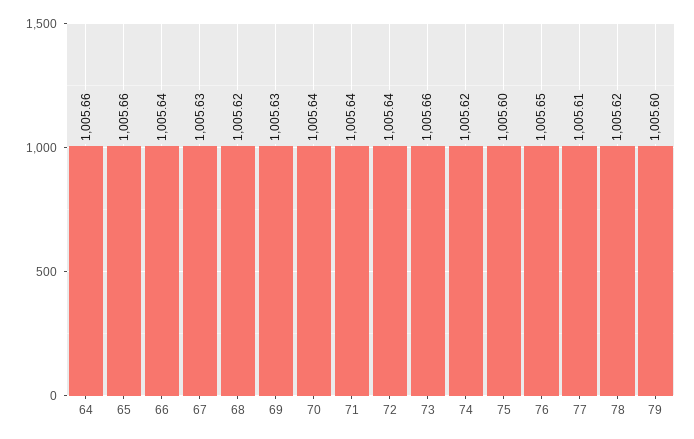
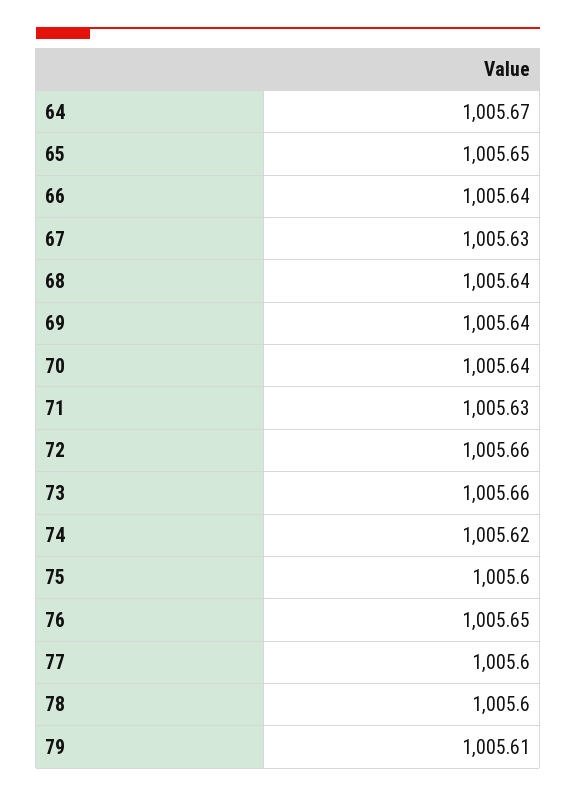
64: 1005.66 -> 1005.67
65: 1005.66 -> 1005.65
68: 1005.62 -> 1005.64
69: 1005.63 -> 1005.64
71: 1005.64 -> 1005.63
72: 1005.64 -> 1005.66
77: 1005.61 -> 1005.6
78: 1005.62 -> 1005.6
79: 1005.6 -> 1005.61

